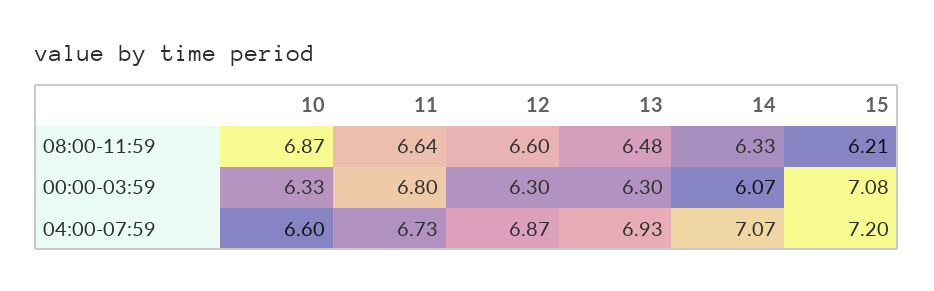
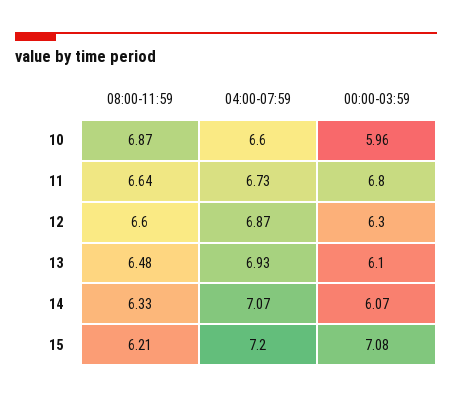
10, 00:00-03:59: 6.33 -> 5.96
13, 00:00-03:59: 6.3 -> 6.1

